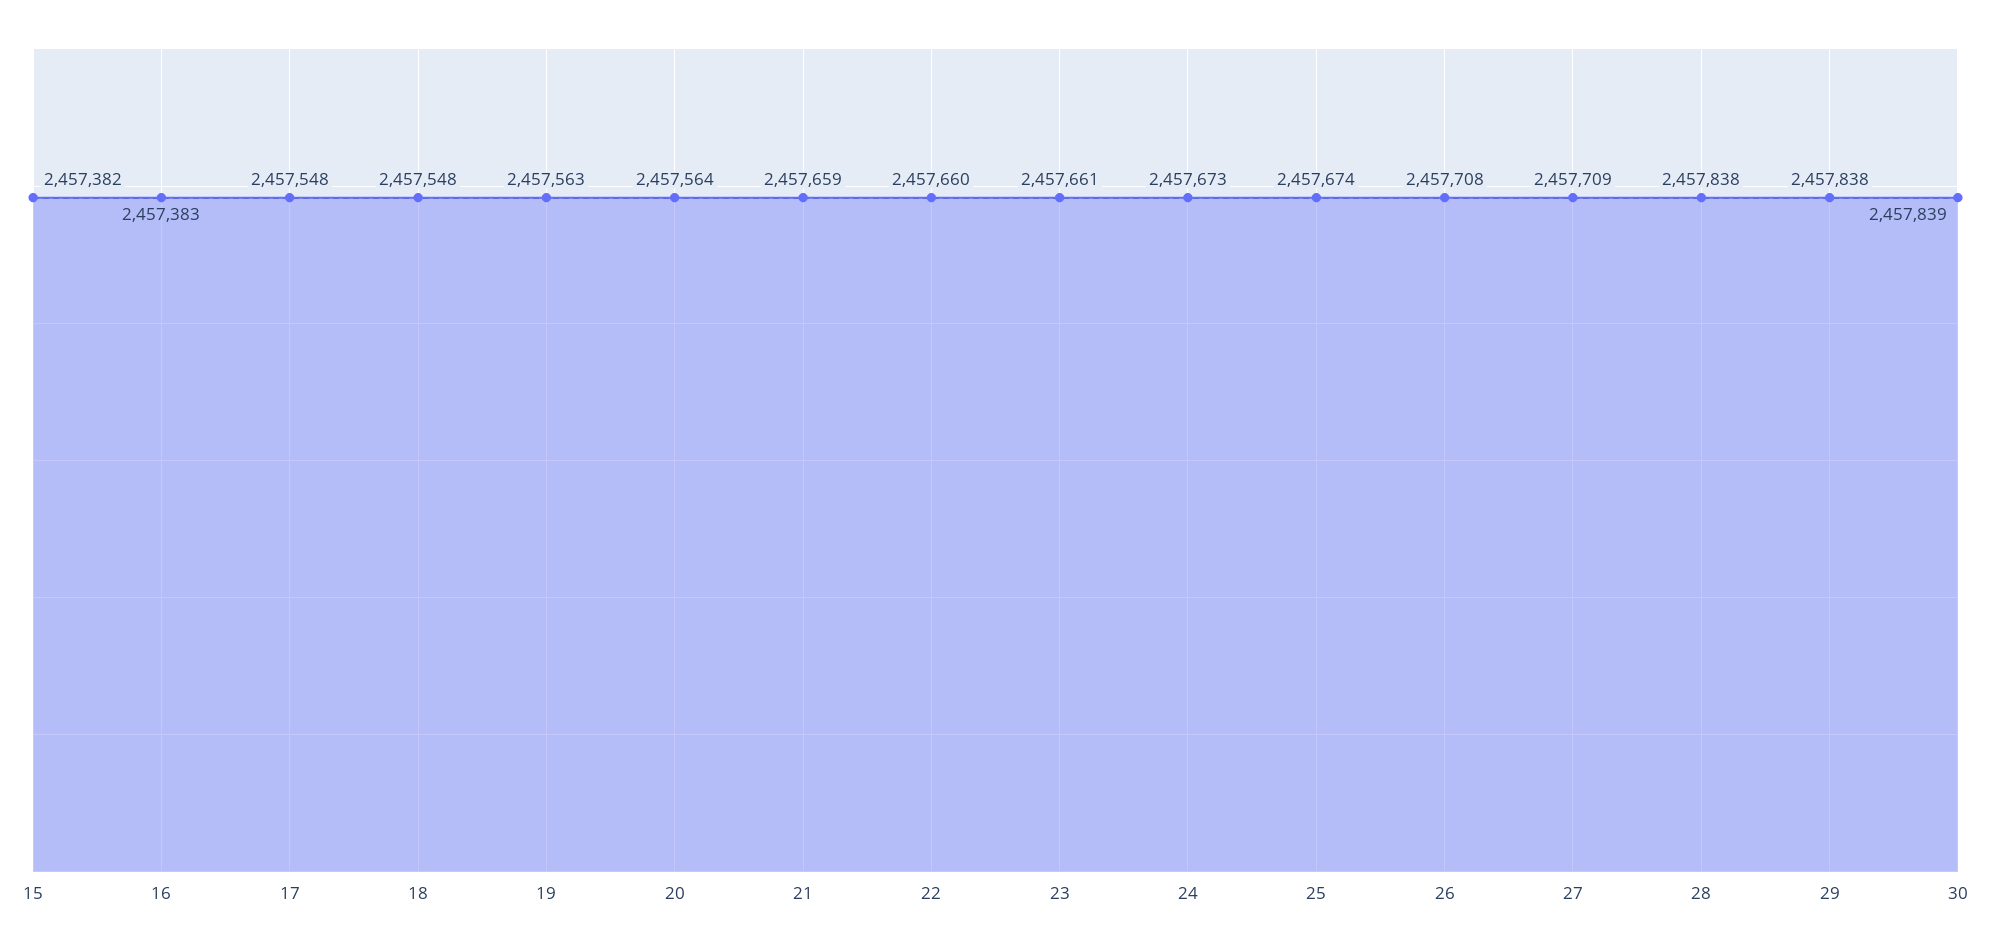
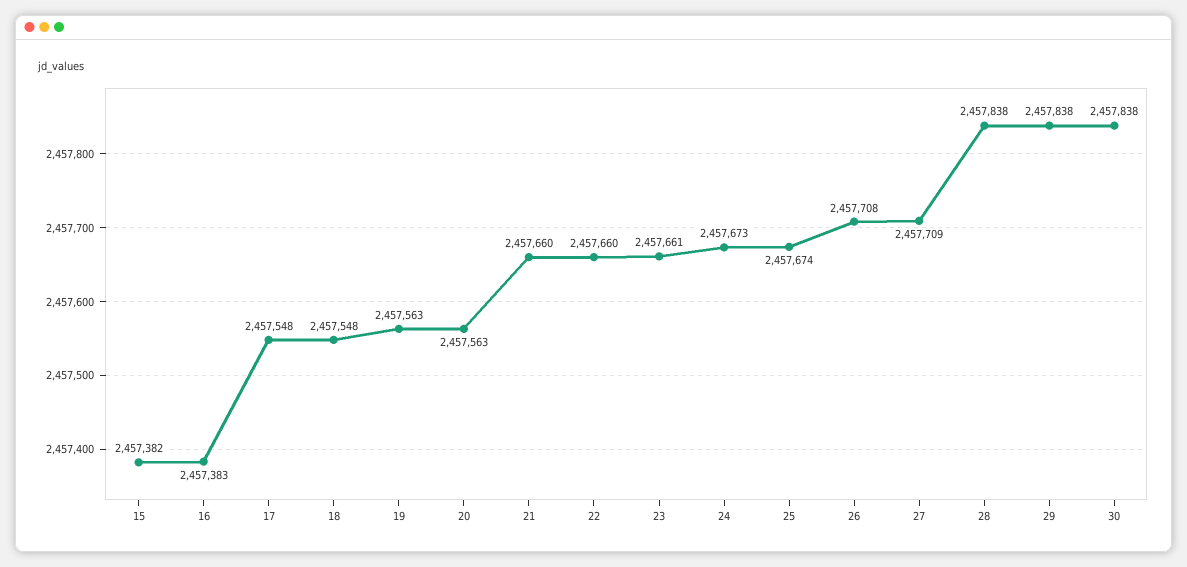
20: 2457564 -> 2457563
21: 2457659 -> 2457660
30: 2457839 -> 2457838

